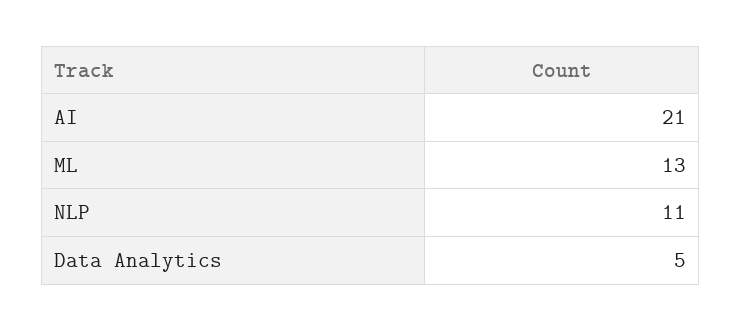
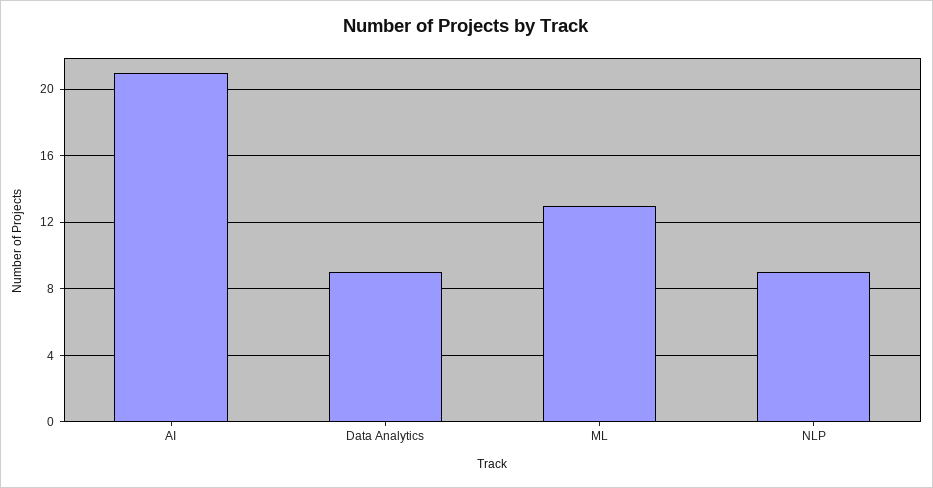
NLP: 11 -> 9
Data Analytics: 5 -> 9

